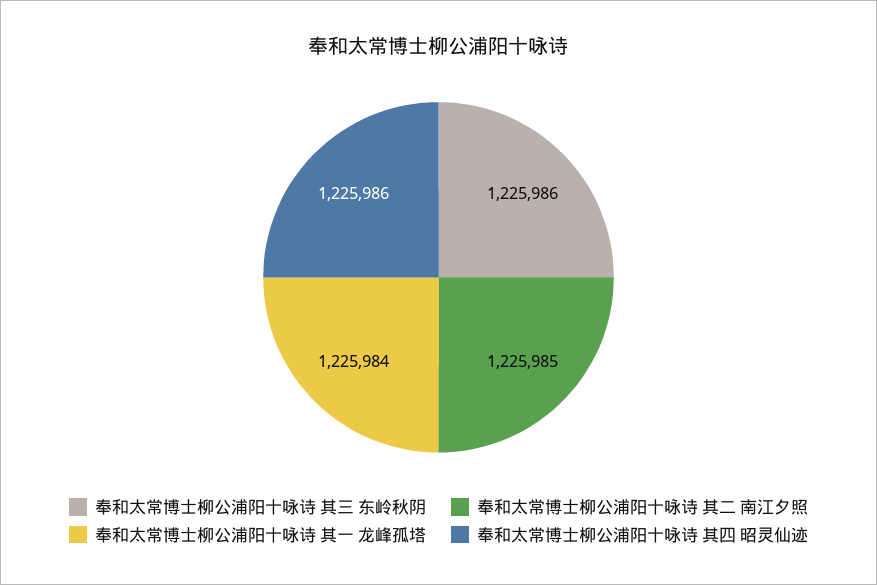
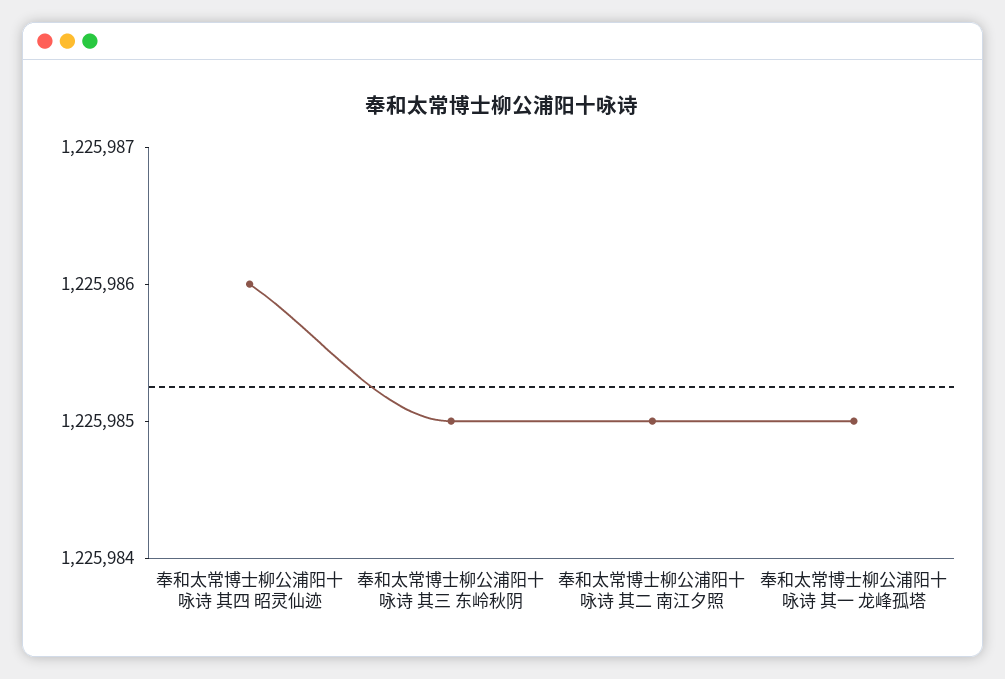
奉和太常博士柳公浦阳十咏诗 其三 东岭秋阴: 1225986 -> 1225985
奉和太常博士柳公浦阳十咏诗 其一 龙峰孤塔: 1225984 -> 1225985

